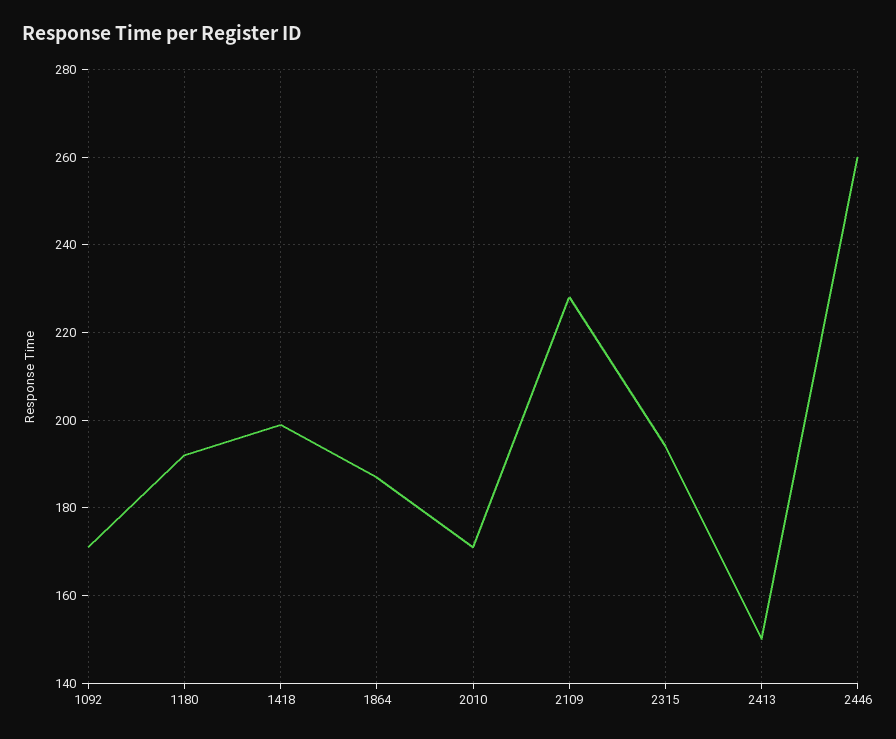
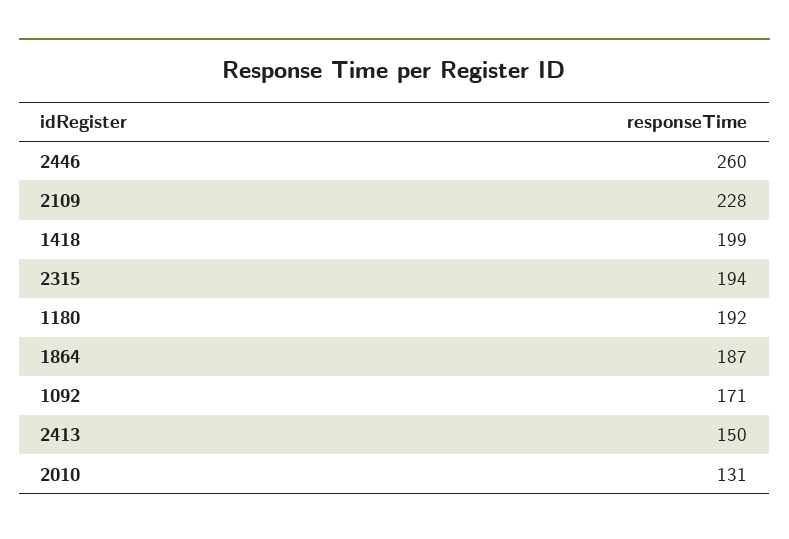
2010: 170 -> 131

